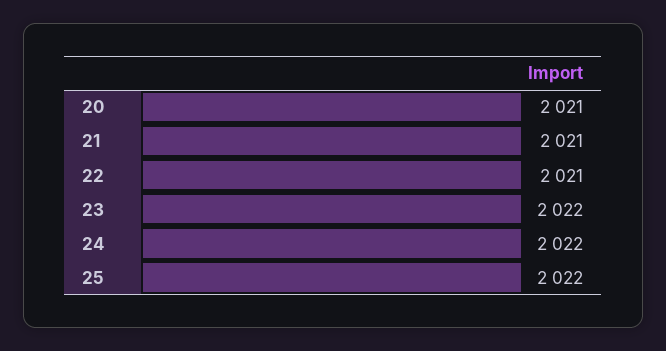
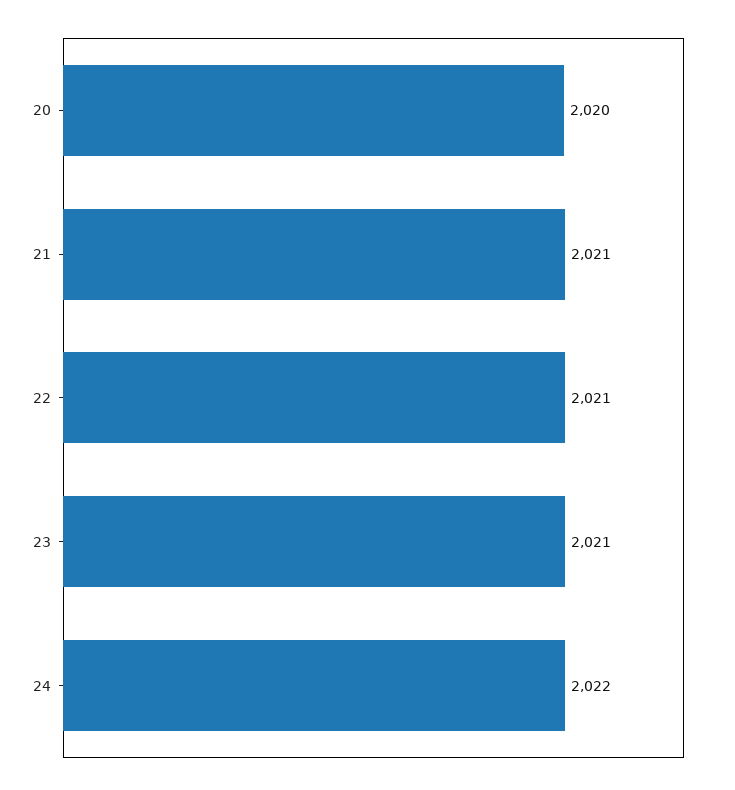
20: 2021 -> 2020
23: 2022 -> 2021
25: 2022 -> none

